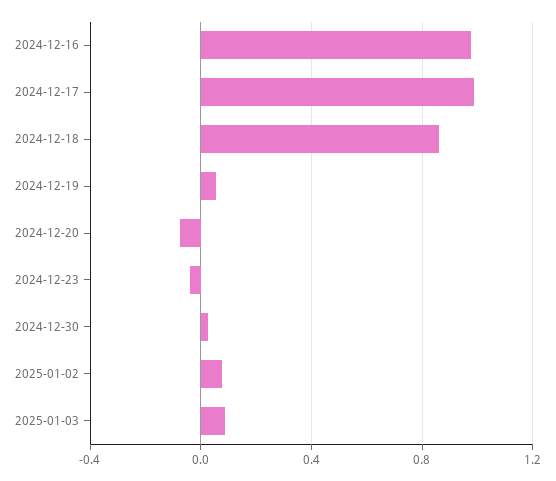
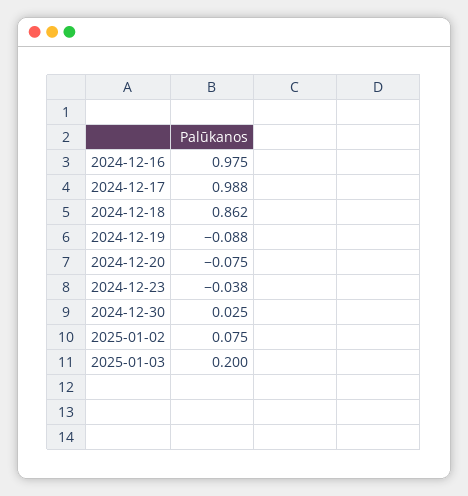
2024-12-19: 0.05 -> -0.088
2025-01-03: 0.1 -> 0.2

